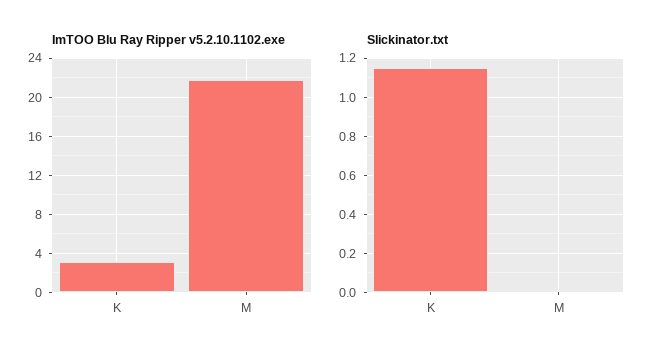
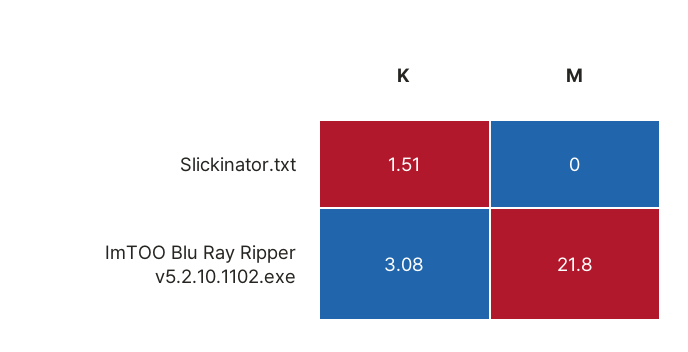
Slickinator.txt, K: 1.15 -> 1.51

